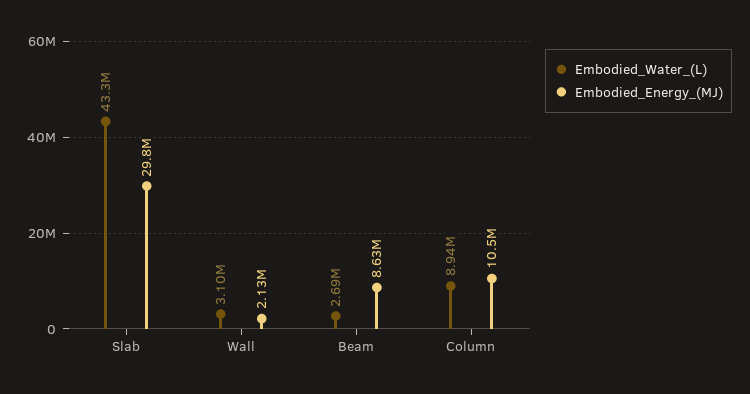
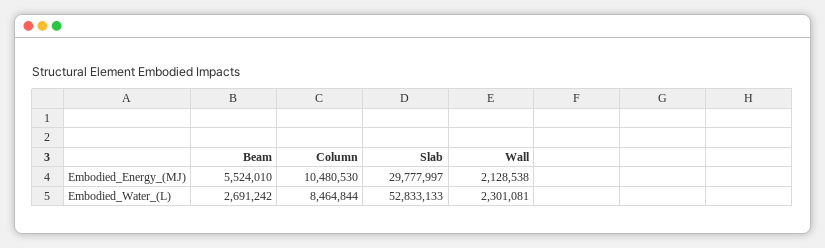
Embodied_Water_(L), Slab: 43300000 -> 52833133
Embodied_Water_(L), Wall: 3100000 -> 2301081
Embodied_Energy_(MJ), Beam: 8630000 -> 5524010
Embodied_Water_(L), Column: 8940000 -> 8464844

